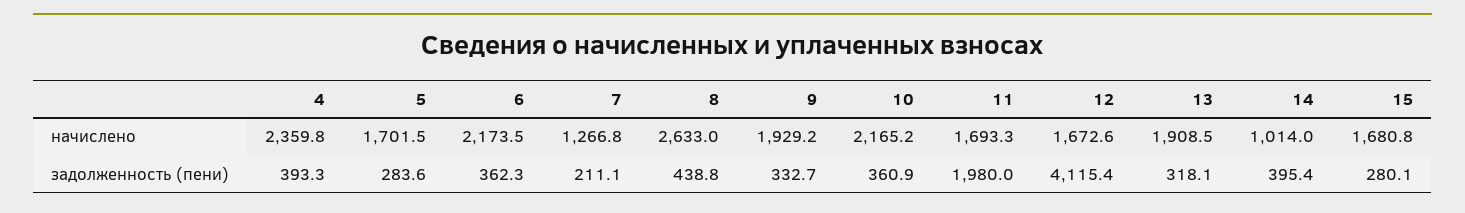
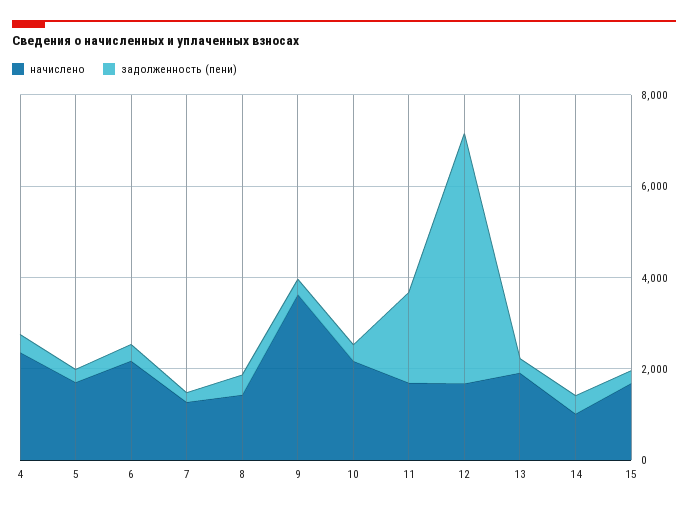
начислено, 8: 2633 -> 1500
начислено, 9: 1929.2 -> 3500
задолженность (пени), 12: 4115.4 -> 5500

